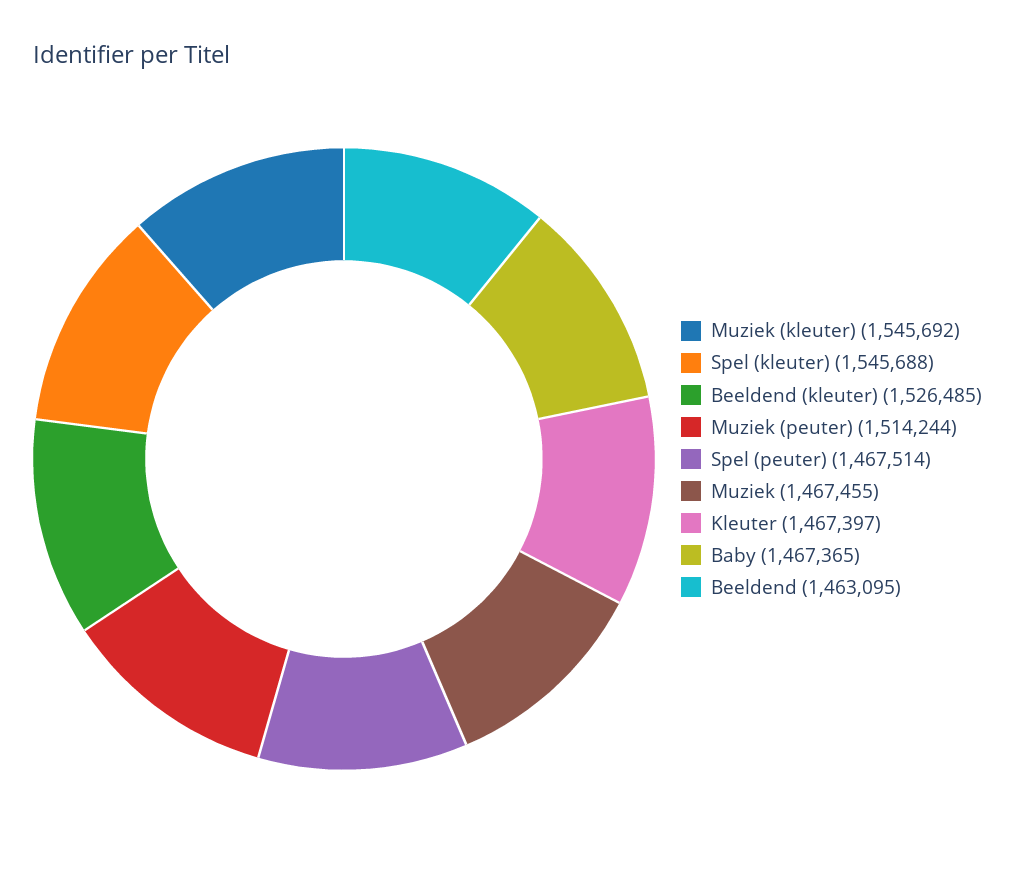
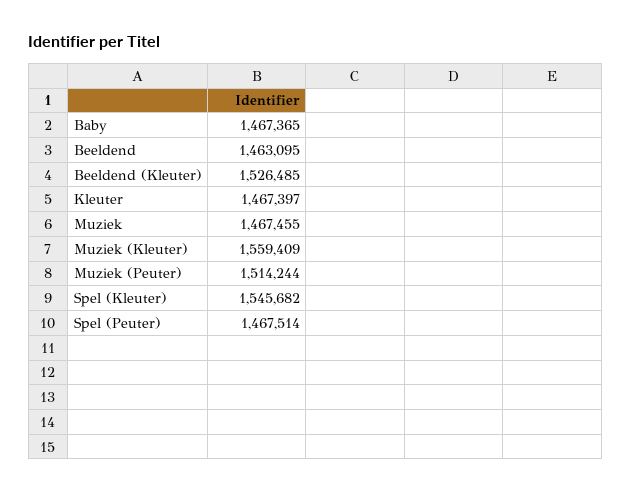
Muziek (kleuter): 1545692 -> 1559409
Spel (kleuter): 1545688 -> 1545682

